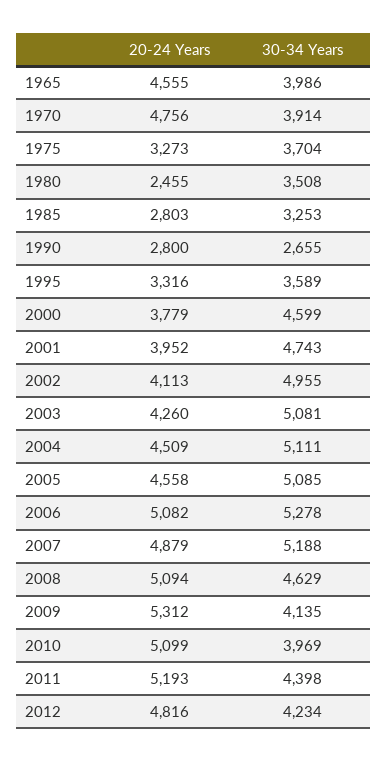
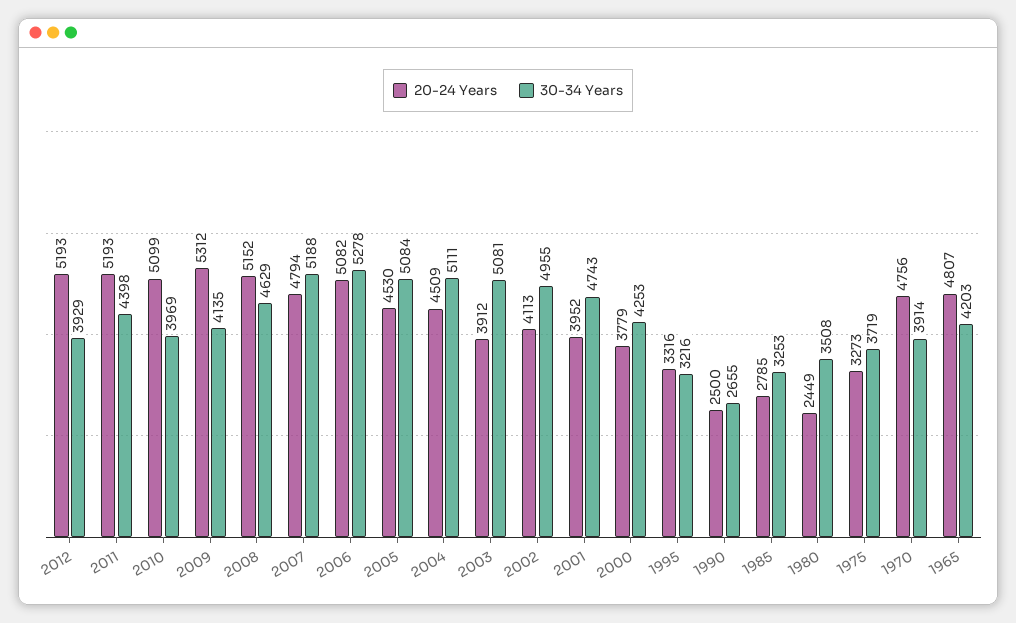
20-24 Years, 1965: 4555 -> 4807
30-34 Years, 1965: 3986 -> 4203
30-34 Years, 1975: 3704 -> 3719
20-24 Years, 1980: 2455 -> 2449
20-24 Years, 1985: 2803 -> 2785
20-24 Years, 1990: 2800 -> 2500
30-34 Years, 1995: 3589 -> 3216
30-34 Years, 2000: 4599 -> 4253
20-24 Years, 2003: 4260 -> 3912
20-24 Years, 2005: 4558 -> 4530
30-34 Years, 2005: 5085 -> 5084
20-24 Years, 2007: 4879 -> 4794
20-24 Years, 2008: 5094 -> 5152
20-24 Years, 2012: 4816 -> 5193
30-34 Years, 2012: 4234 -> 3929

